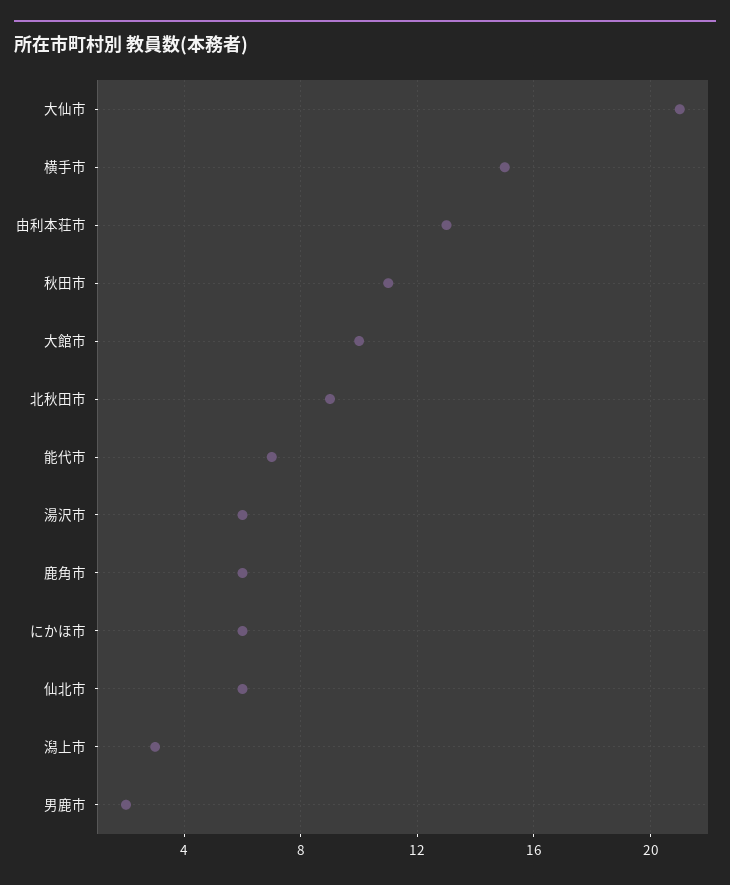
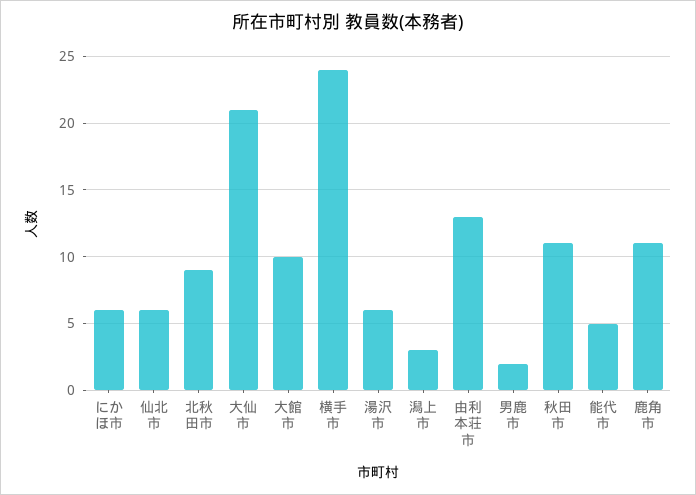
横手市: 15 -> 24
能代市: 7 -> 5
鹿角市: 6 -> 11

